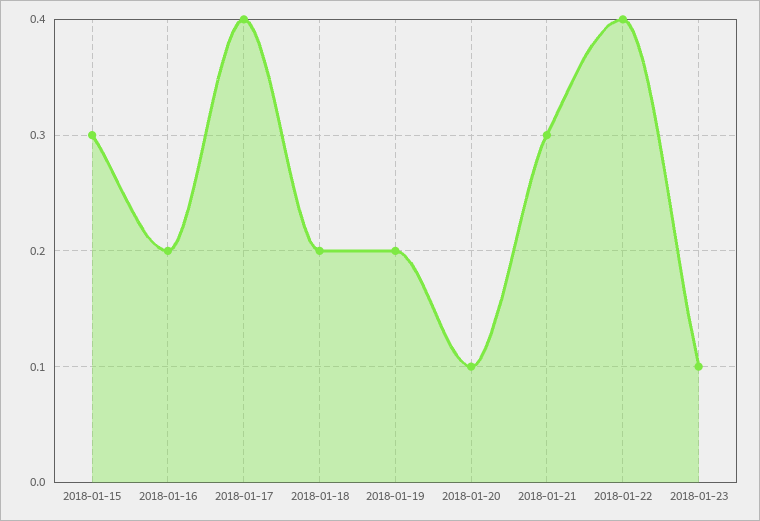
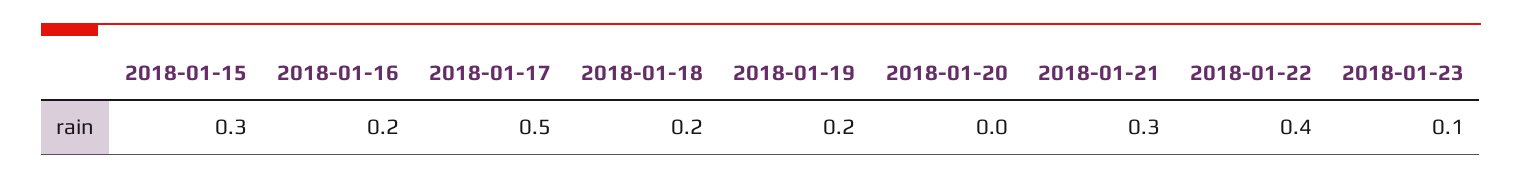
2018-01-17: 0.4 -> 0.5
2018-01-20: 0.1 -> 0

